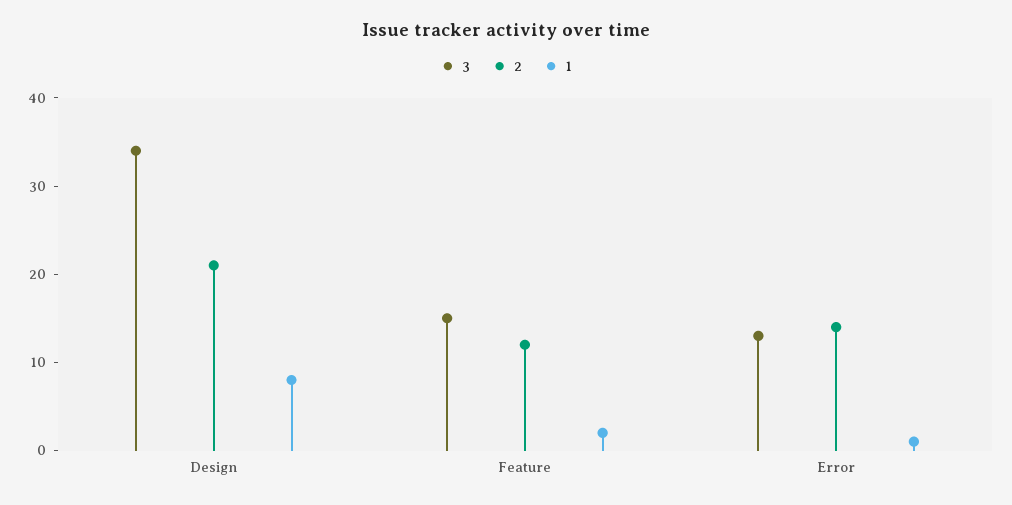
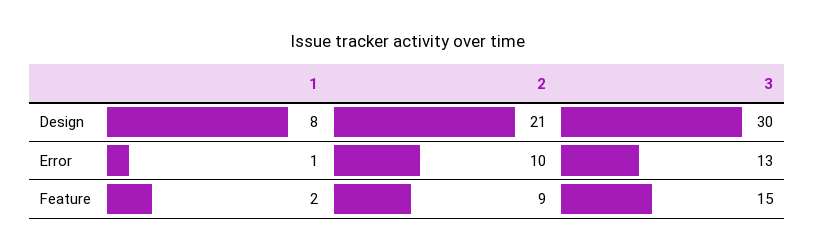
3, Design: 34 -> 30
2, Feature: 12 -> 9
2, Error: 14 -> 10

